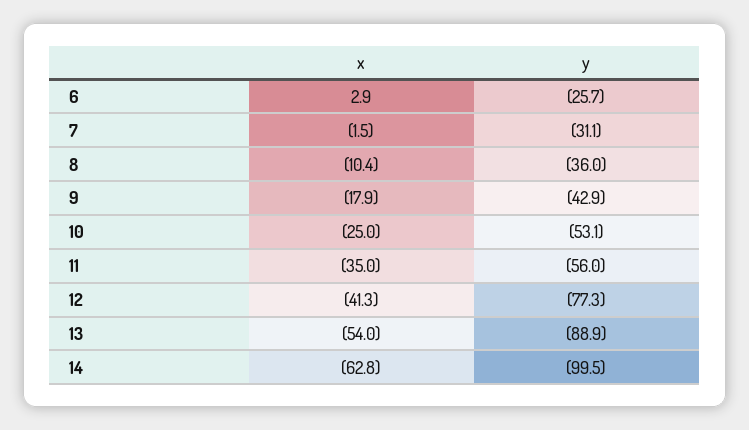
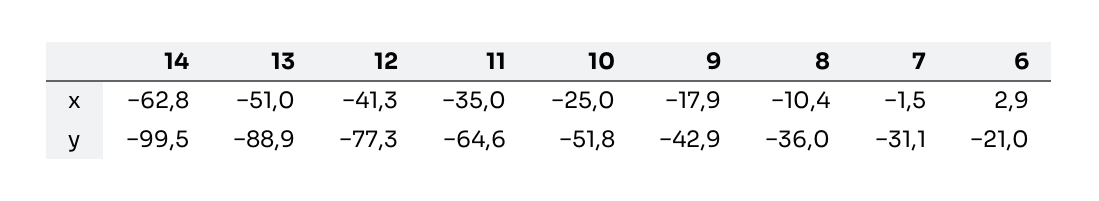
y, 6: -25.7 -> -21
y, 10: -53.1 -> -51.8
y, 11: -56 -> -64.6
x, 13: -54 -> -51

